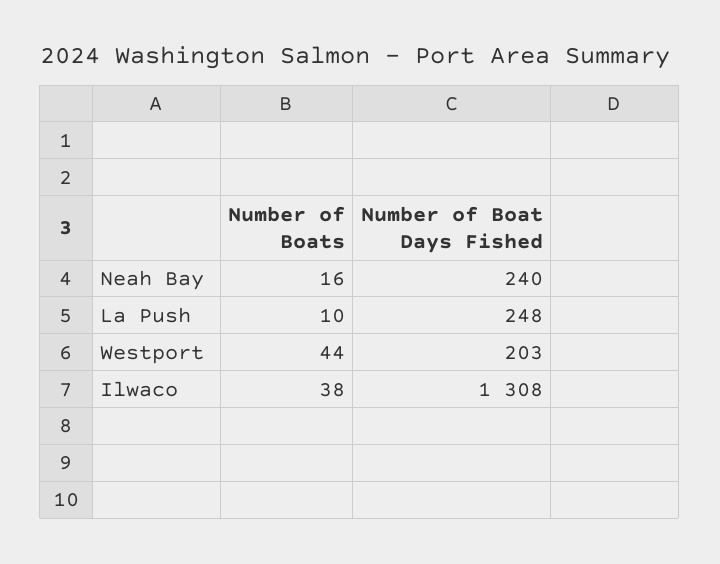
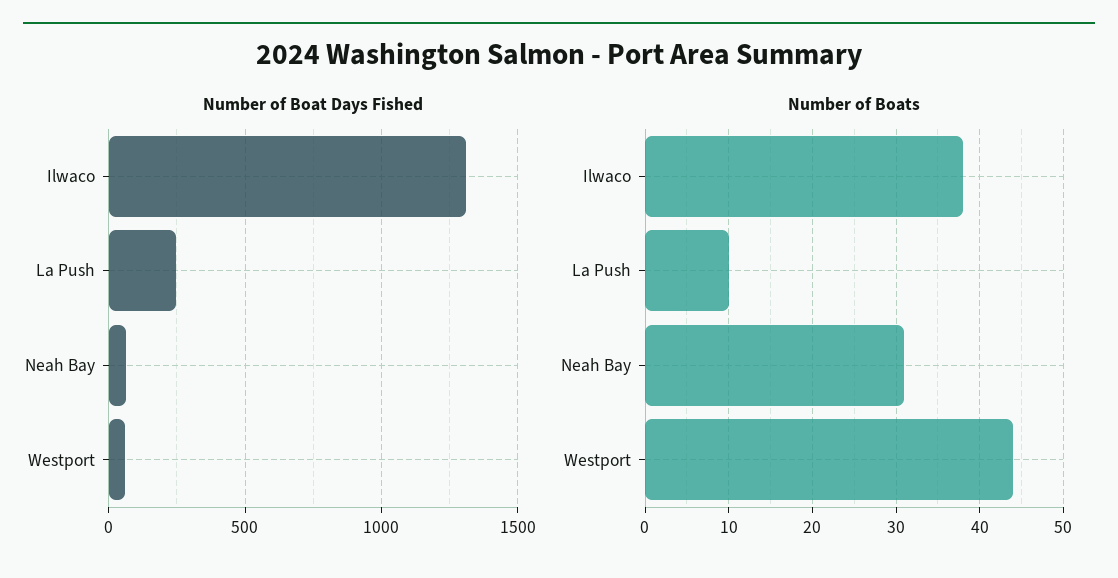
Number of Boats, Neah Bay: 16 -> 31
Number of Boat Days Fished, Neah Bay: 240 -> 50
Number of Boat Days Fished, Westport: 203 -> 50

